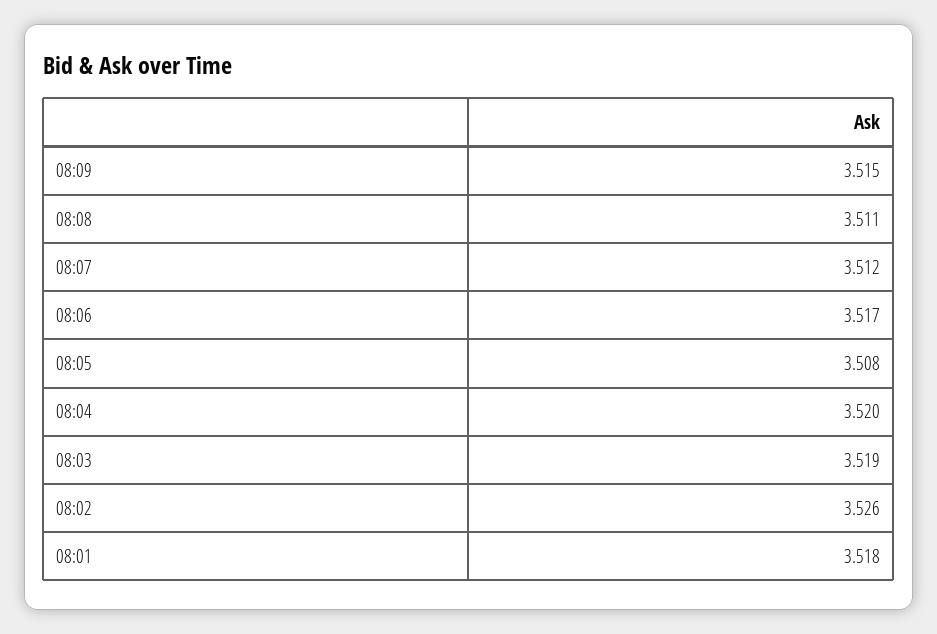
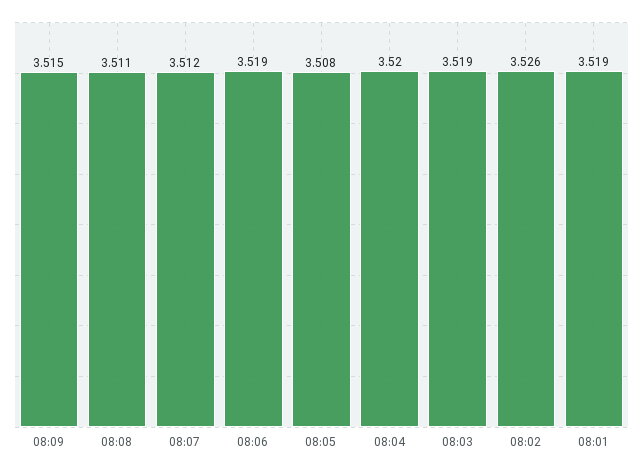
08:06: 3.517 -> 3.519
08:01: 3.518 -> 3.519

